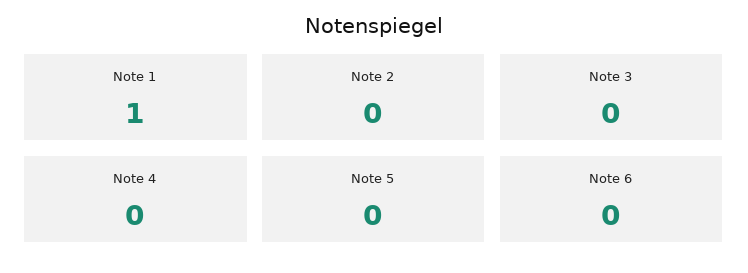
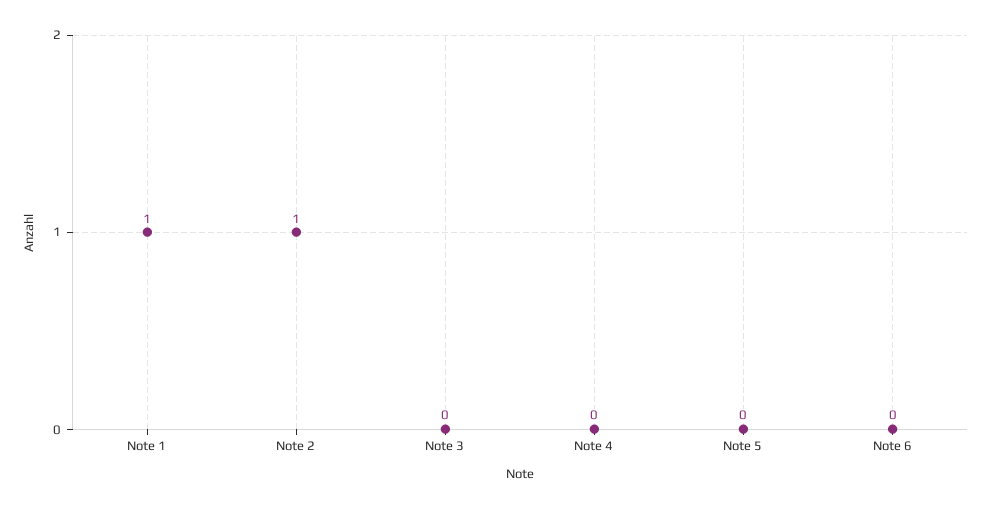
Note 2: 0 -> 1

